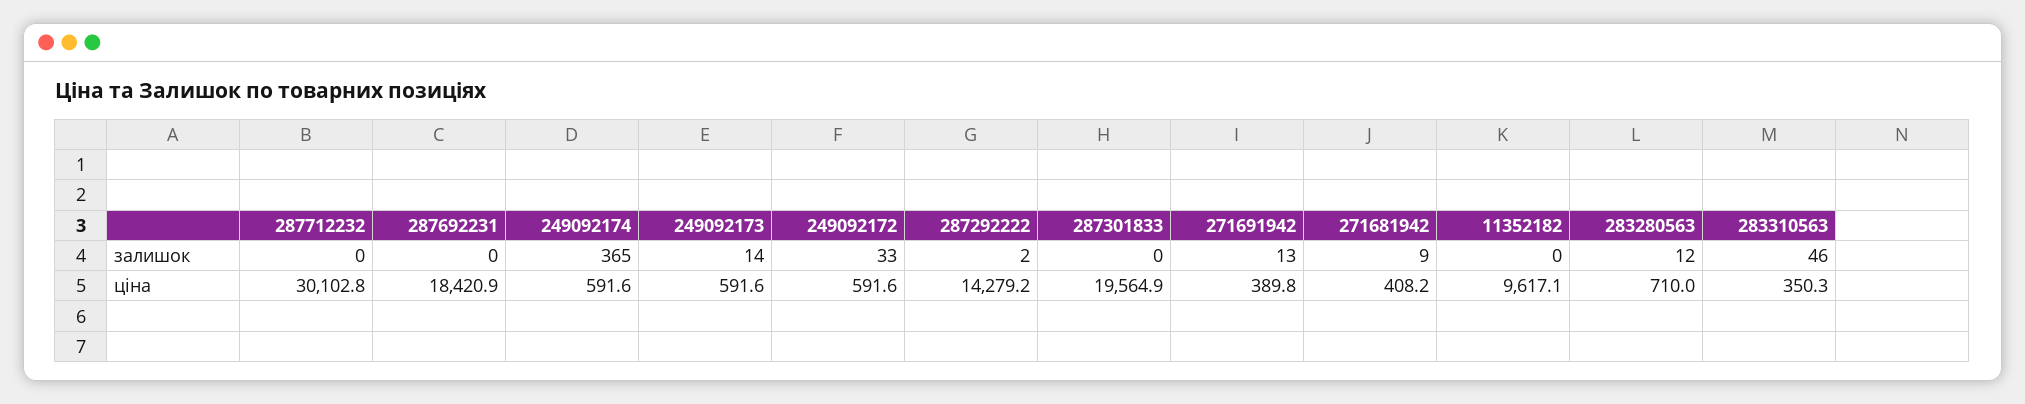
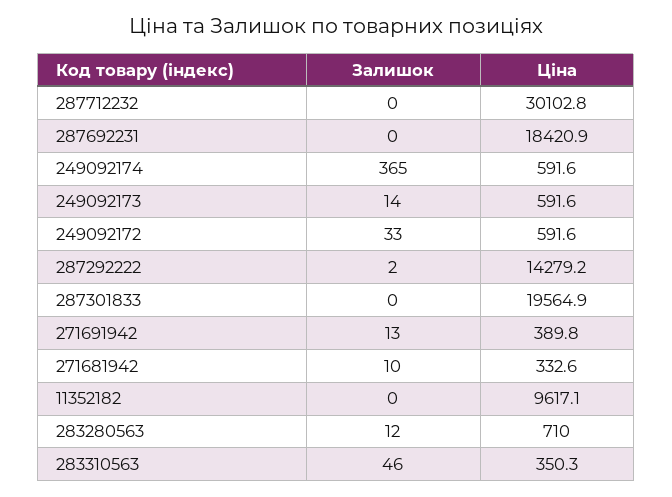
271681942, залишок: 9 -> 10
271681942, ціна: 408.2 -> 332.6

